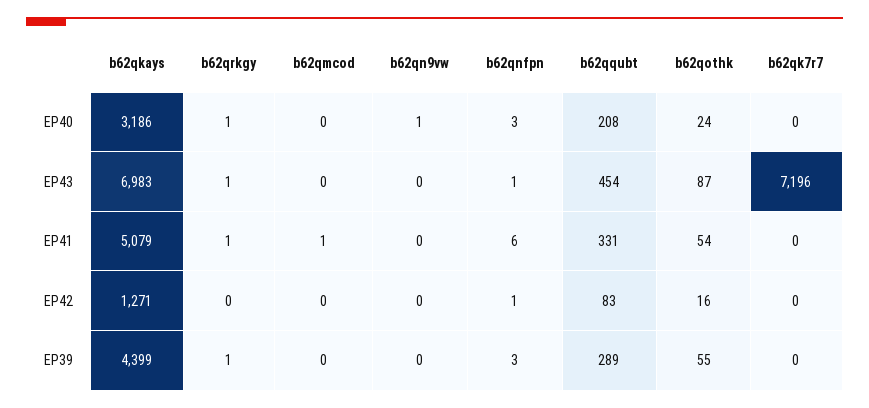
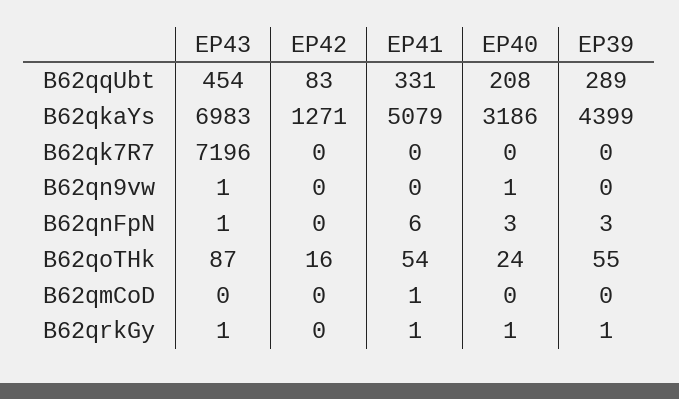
b62qn9vw, EP43: 0 -> 1
b62qnfpn, EP42: 1 -> 0

